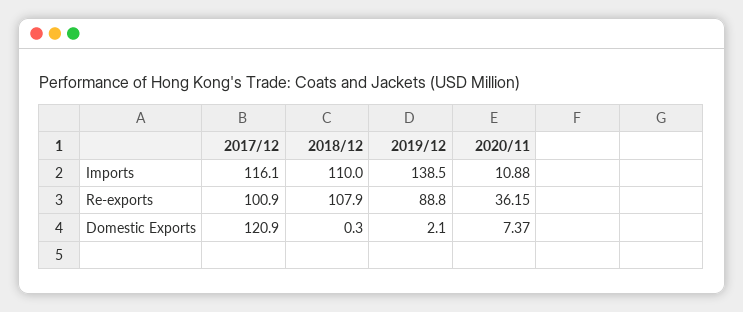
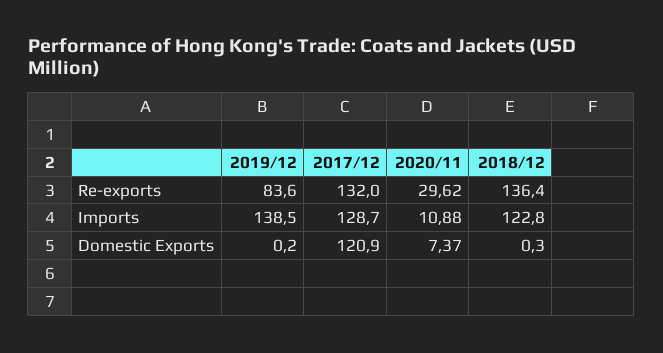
2017/12, Imports: 116.1 -> 128.7
2018/12, Imports: 110 -> 122.8
2017/12, Re-exports: 100.9 -> 132
2018/12, Re-exports: 107.9 -> 136.4
2019/12, Re-exports: 88.8 -> 83.6
2020/11, Re-exports: 36.15 -> 29.62
2019/12, Domestic Exports: 2.1 -> 0.2

